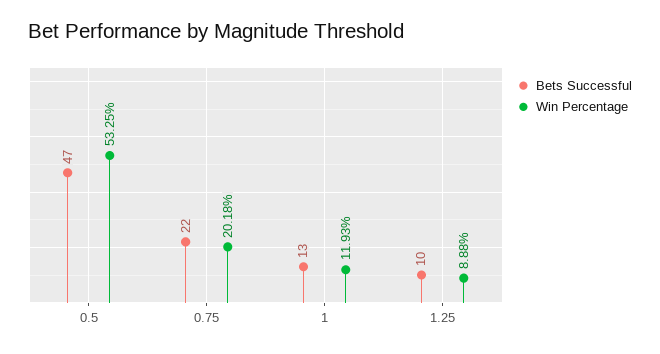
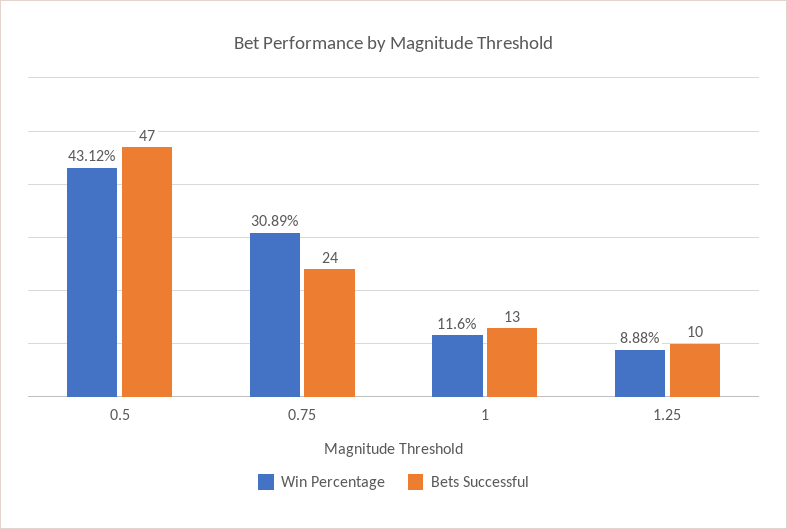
Win Percentage, 0.5: 53.25 -> 43.12
Bets Successful, 0.75: 22 -> 24
Win Percentage, 0.75: 20.18 -> 30.89
Win Percentage, 1: 11.93 -> 11.6

